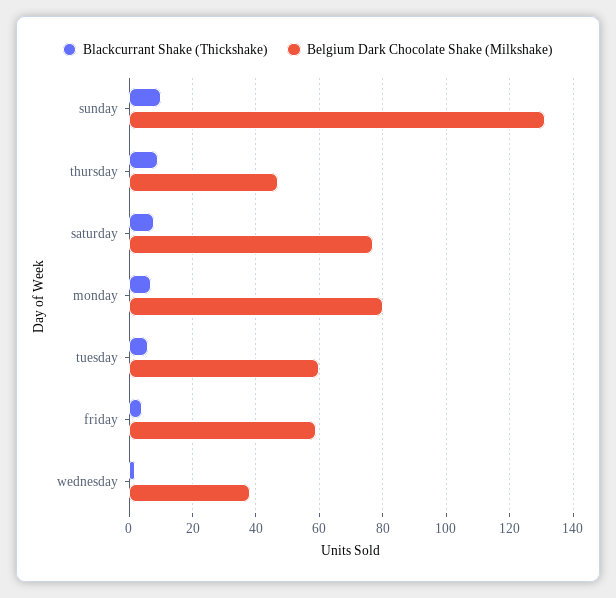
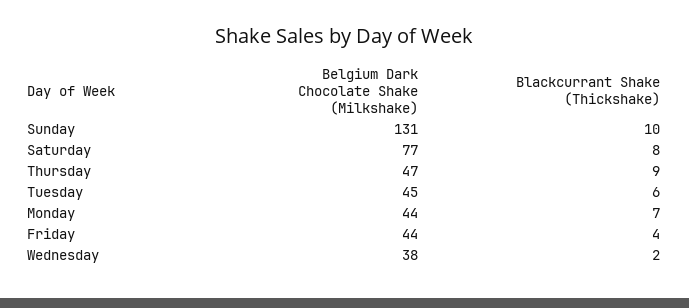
Belgium Dark Chocolate Shake (Milkshake), monday: 80 -> 44
Belgium Dark Chocolate Shake (Milkshake), tuesday: 60 -> 45
Belgium Dark Chocolate Shake (Milkshake), friday: 60 -> 44

